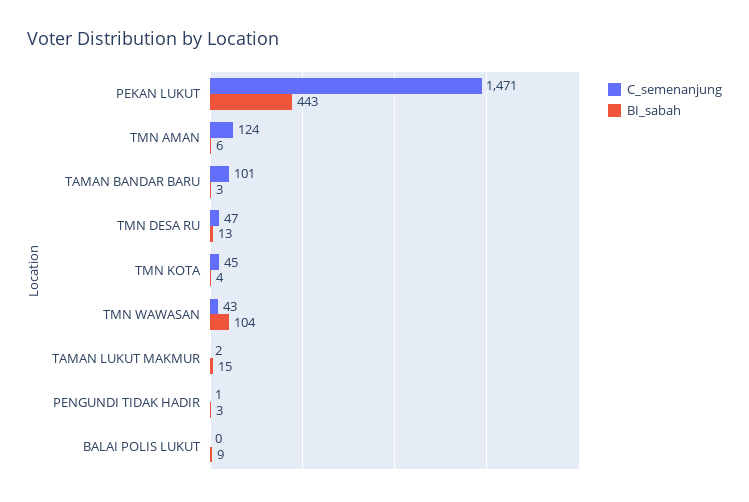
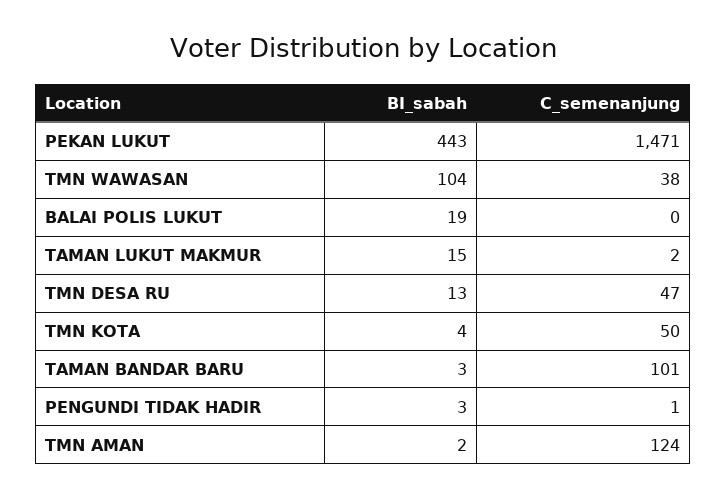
BI_sabah, TMN AMAN: 6 -> 2
C_semenanjung, TMN KOTA: 45 -> 50
C_semenanjung, TMN WAWASAN: 43 -> 38
BI_sabah, BALAI POLIS LUKUT: 9 -> 19

